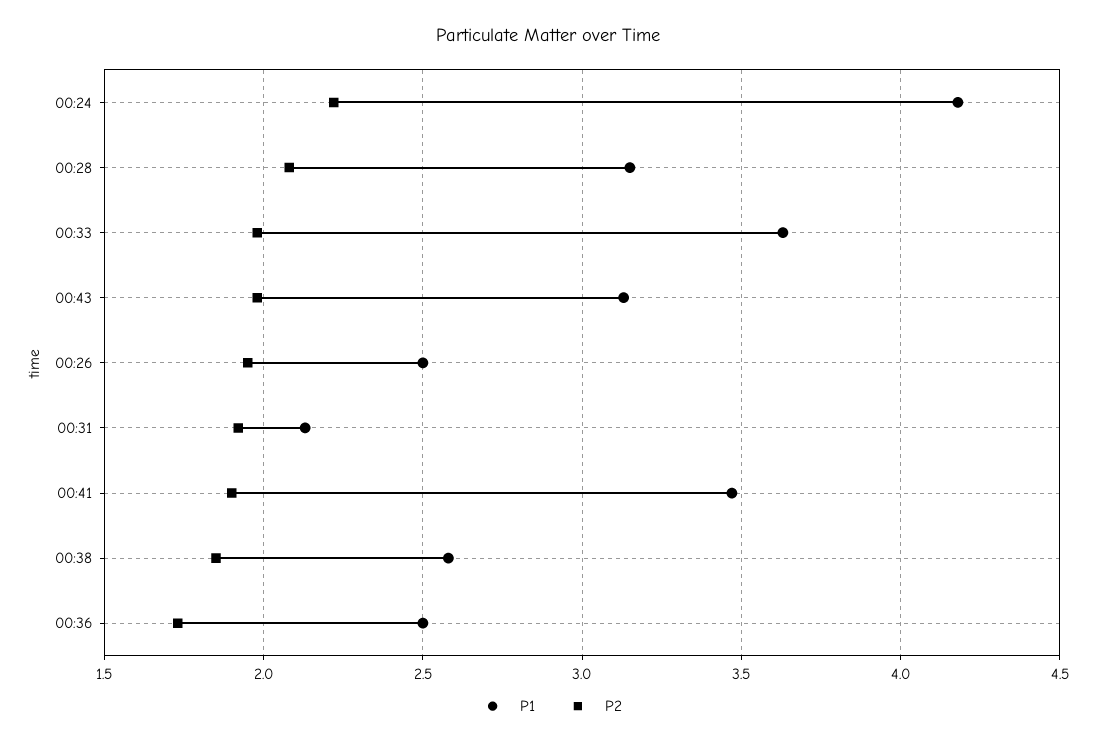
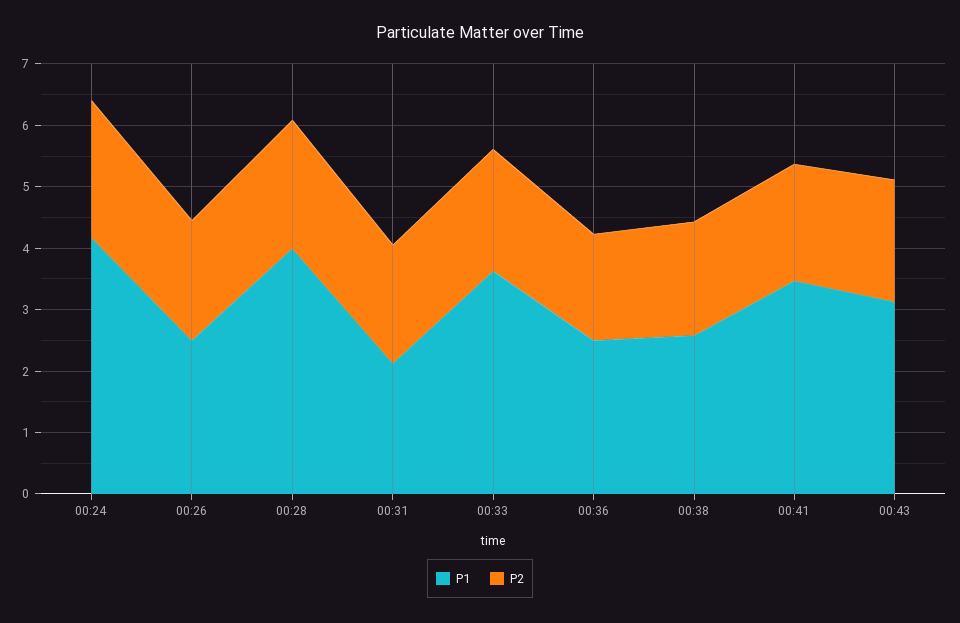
P1, 00:28: 3.15 -> 4

